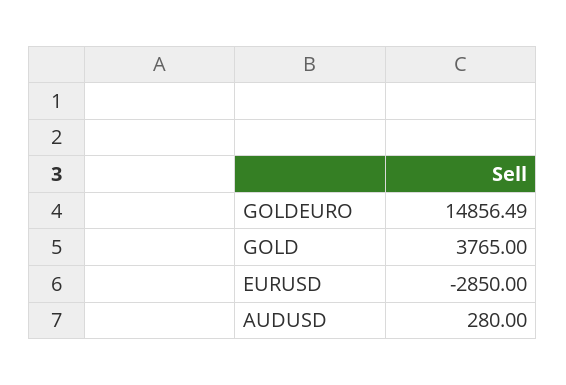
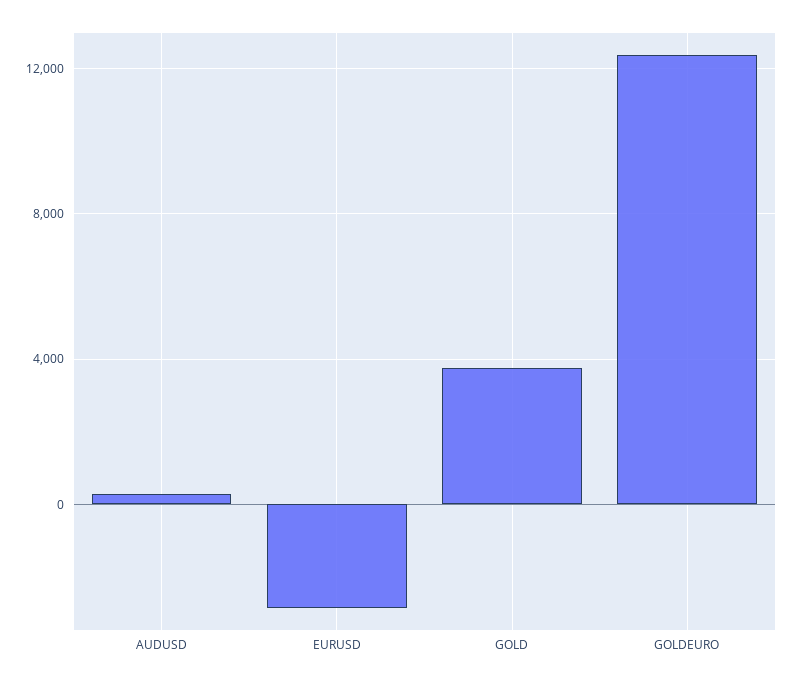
GOLDEURO: 14856.49 -> 12500

